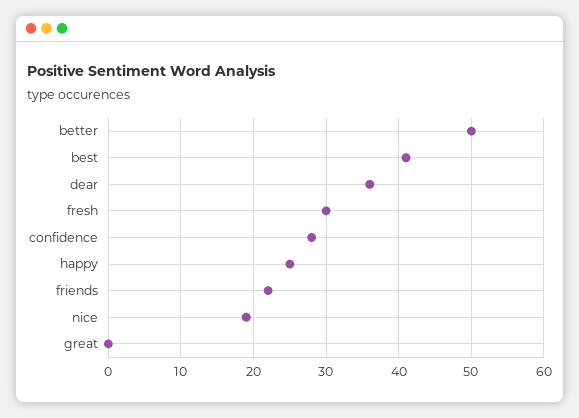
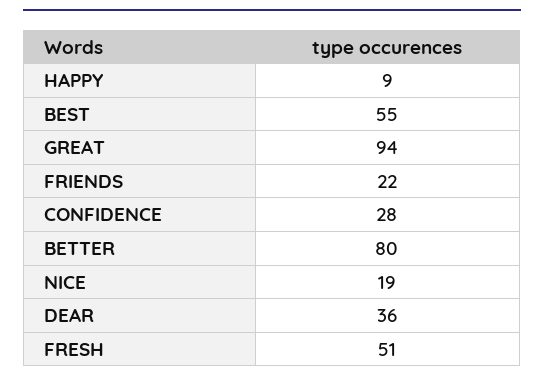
better: 50 -> 80
best: 41 -> 55
fresh: 30 -> 51
happy: 25 -> 9
great: 0 -> 94

